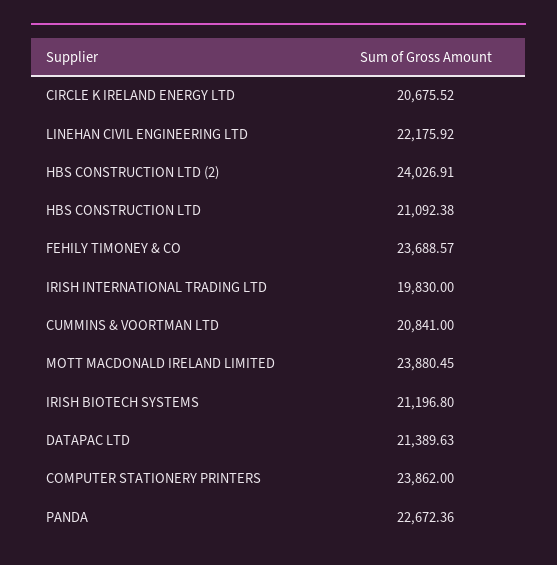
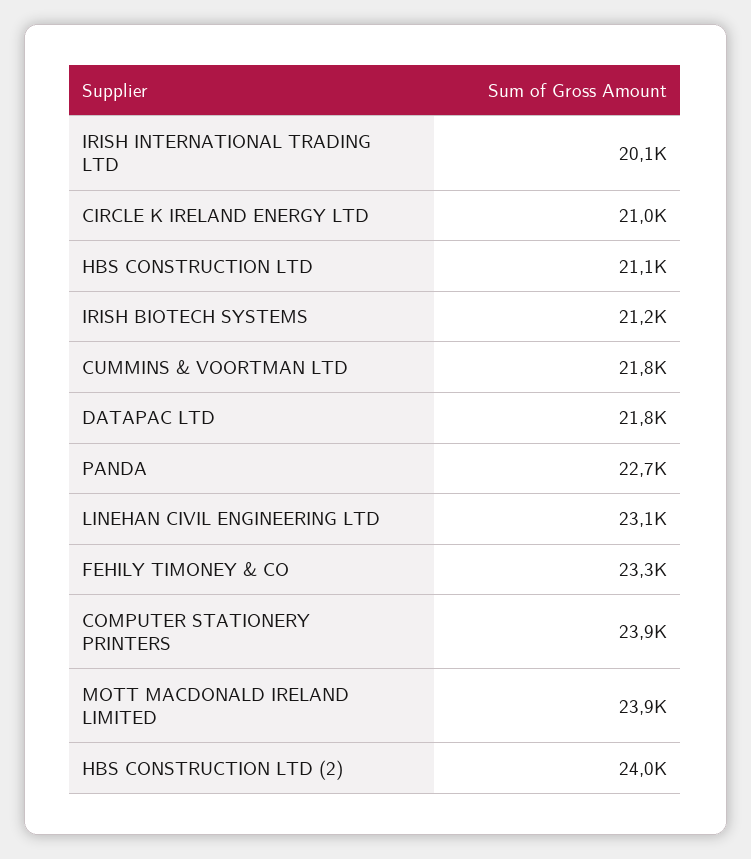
CIRCLE K IRELAND ENERGY LTD: 20675.52 -> 21000
LINEHAN CIVIL ENGINEERING LTD: 22175.92 -> 23100
FEHILY TIMONEY & CO: 23688.57 -> 23300
IRISH INTERNATIONAL TRADING LTD: 19830 -> 20100
CUMMINS & VOORTMAN LTD: 20841 -> 21800
DATAPAC LTD: 21389.63 -> 21800

